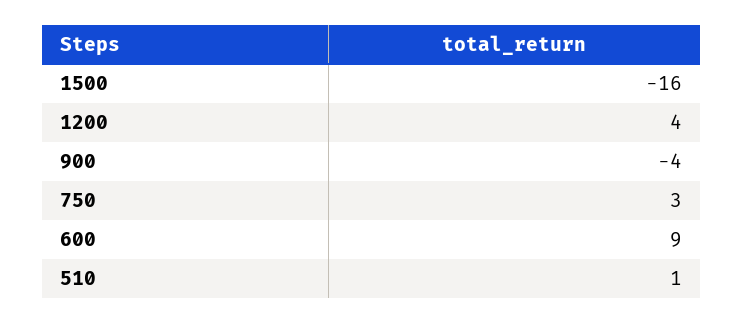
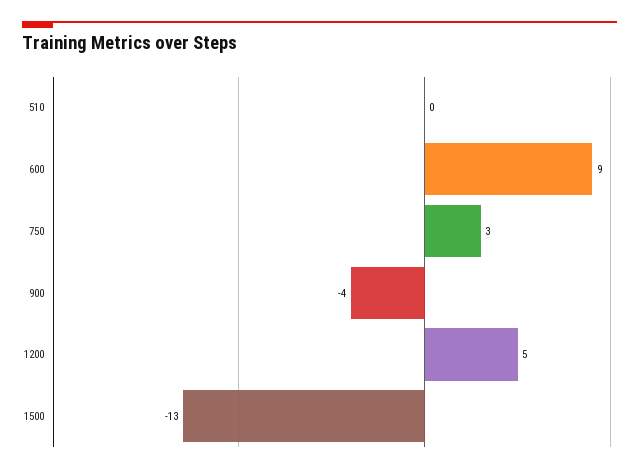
1500: -16 -> -13
1200: 4 -> 5
510: 1 -> 0

